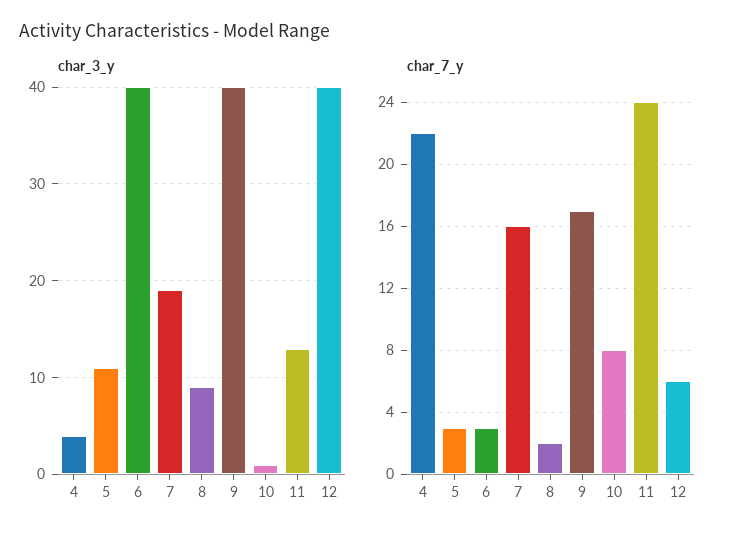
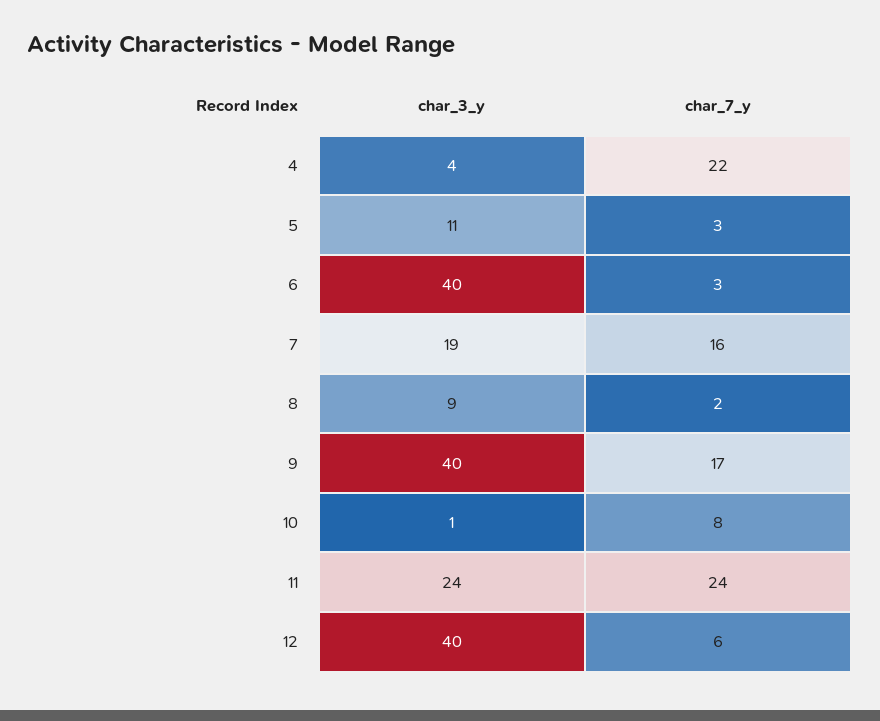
char_3_y, 11: 13 -> 24

